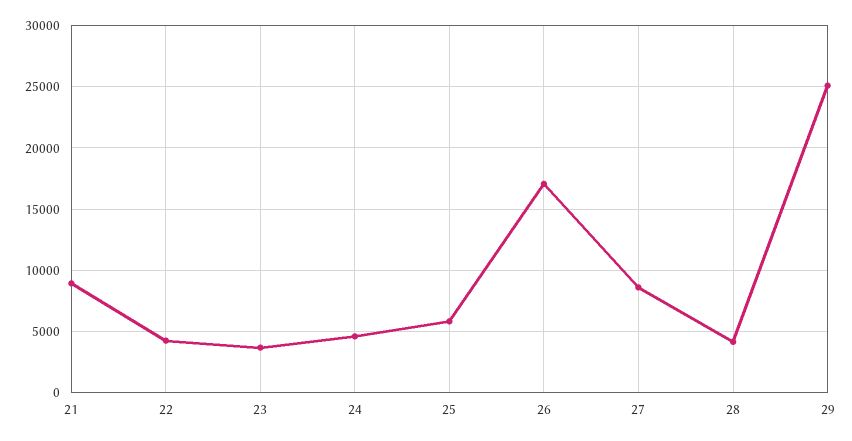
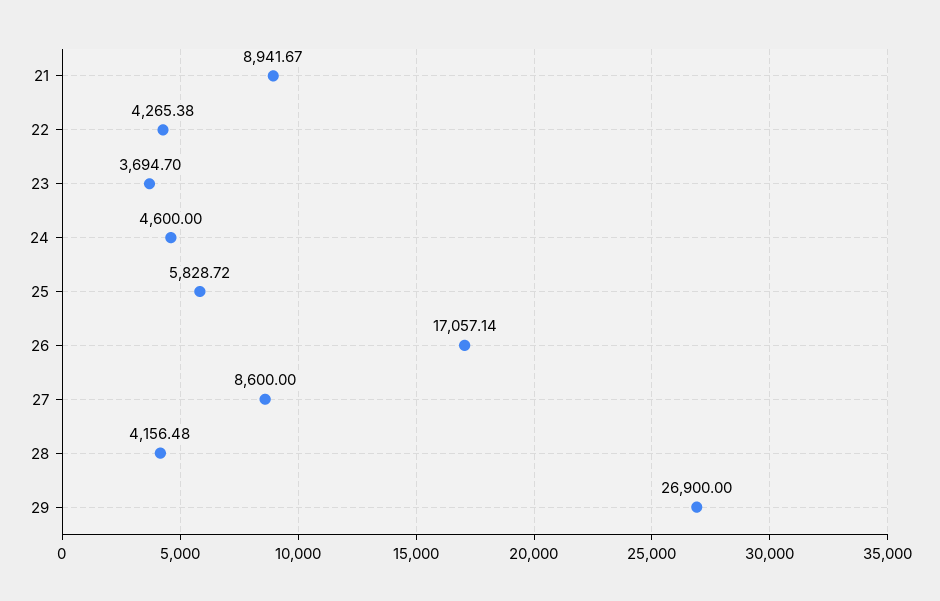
29: 25000 -> 26900

